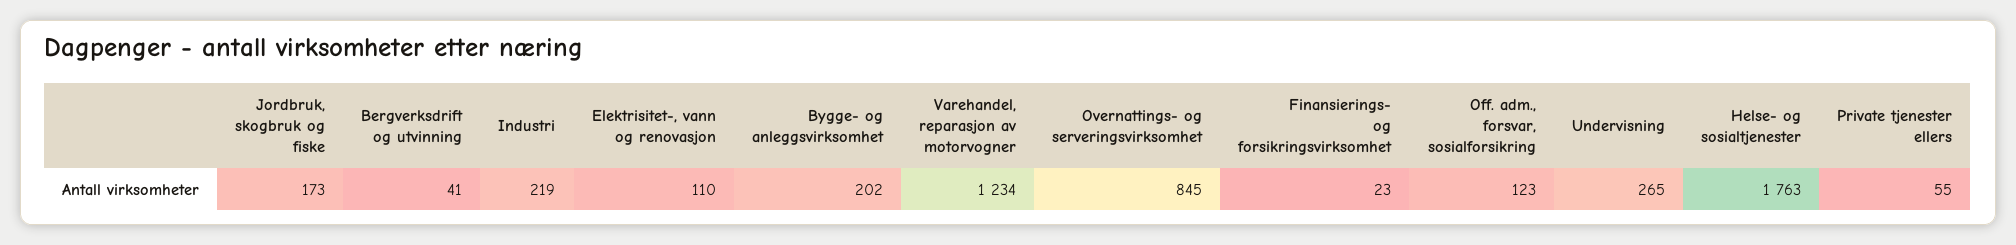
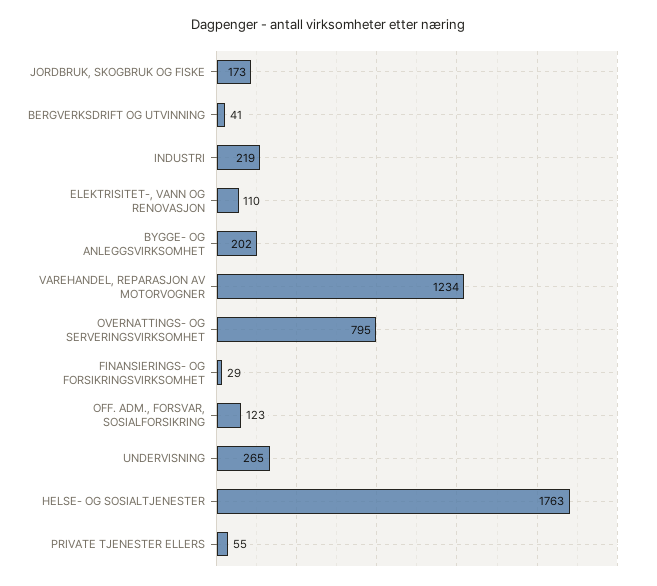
Overnattings- og serveringsvirksomhet: 845 -> 795
Finansierings- og forsikringsvirksomhet: 23 -> 29

